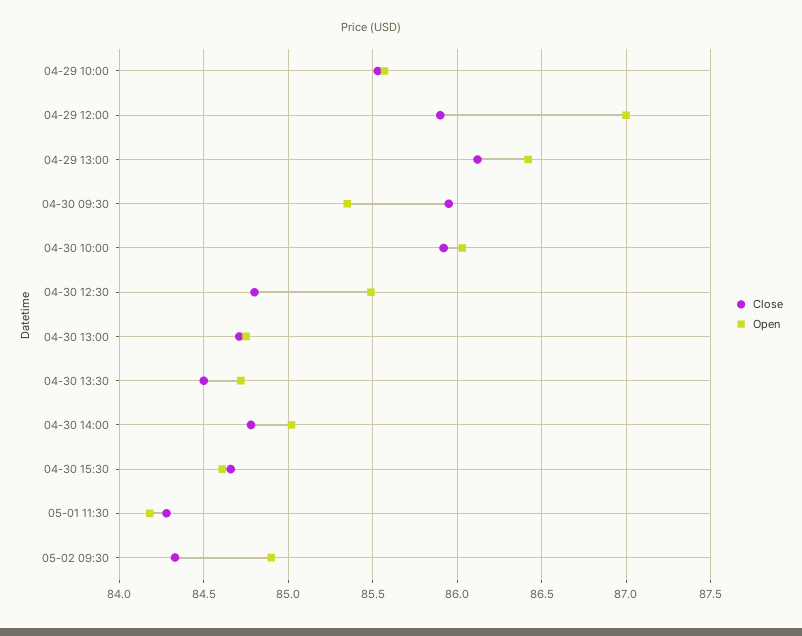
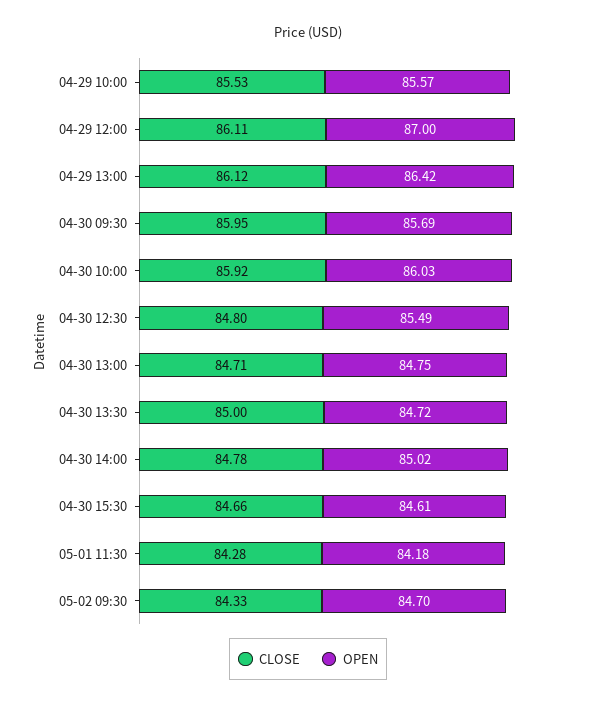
Close, 04-29 12:00: 85.9 -> 86.11
Open, 04-30 09:30: 85.35 -> 85.69
Close, 04-30 13:30: 84.5 -> 85
Open, 05-02 09:30: 84.9 -> 84.7

